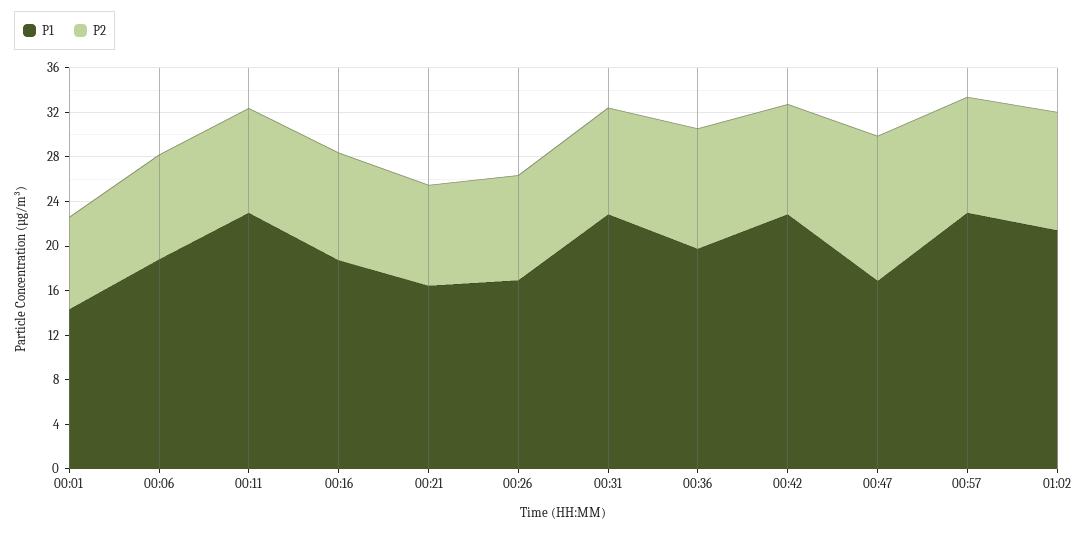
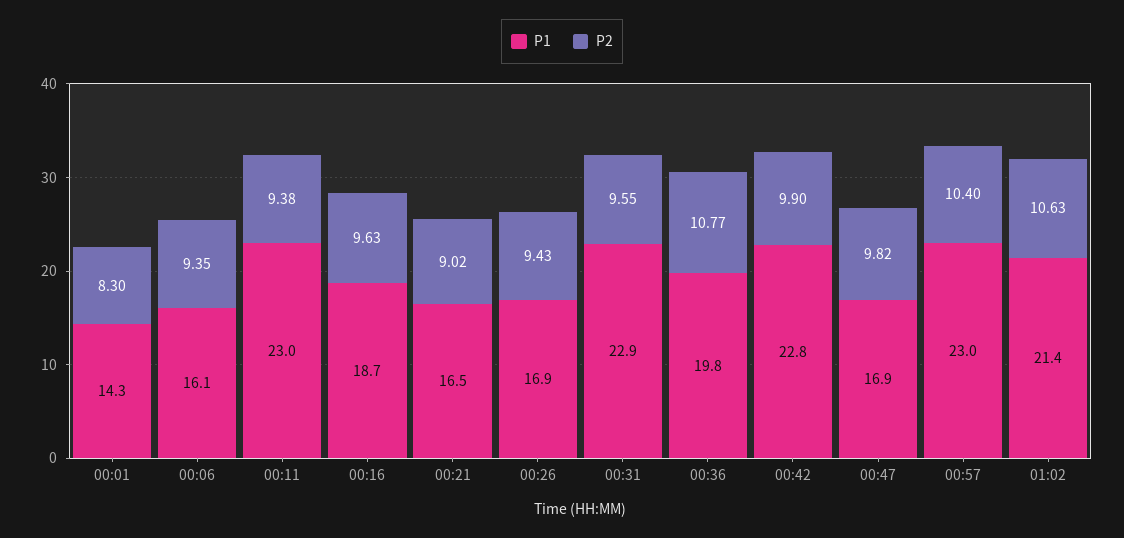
P1, 00:06: 19 -> 16.1
P2, 00:47: 13 -> 9.82

